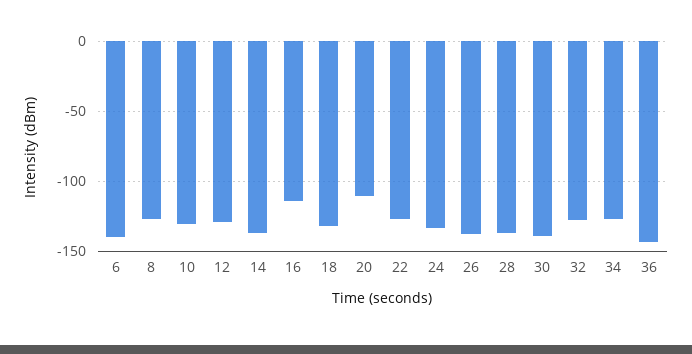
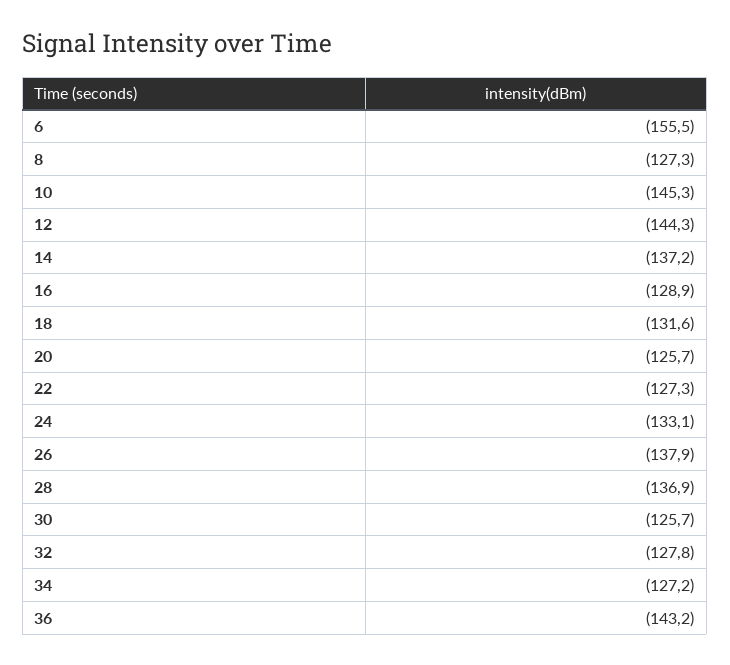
6: -140 -> -155.5
10: -130 -> -145.3
12: -130 -> -144.3
16: -115 -> -128.9
20: -110 -> -125.7
30: -140 -> -125.7

